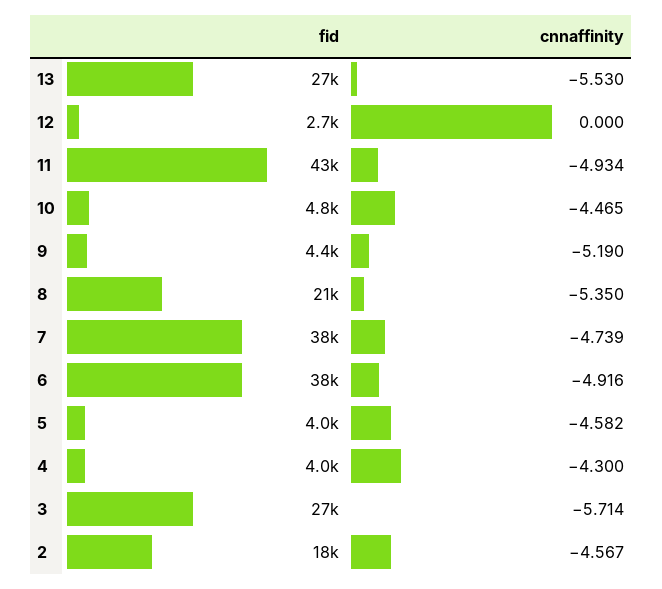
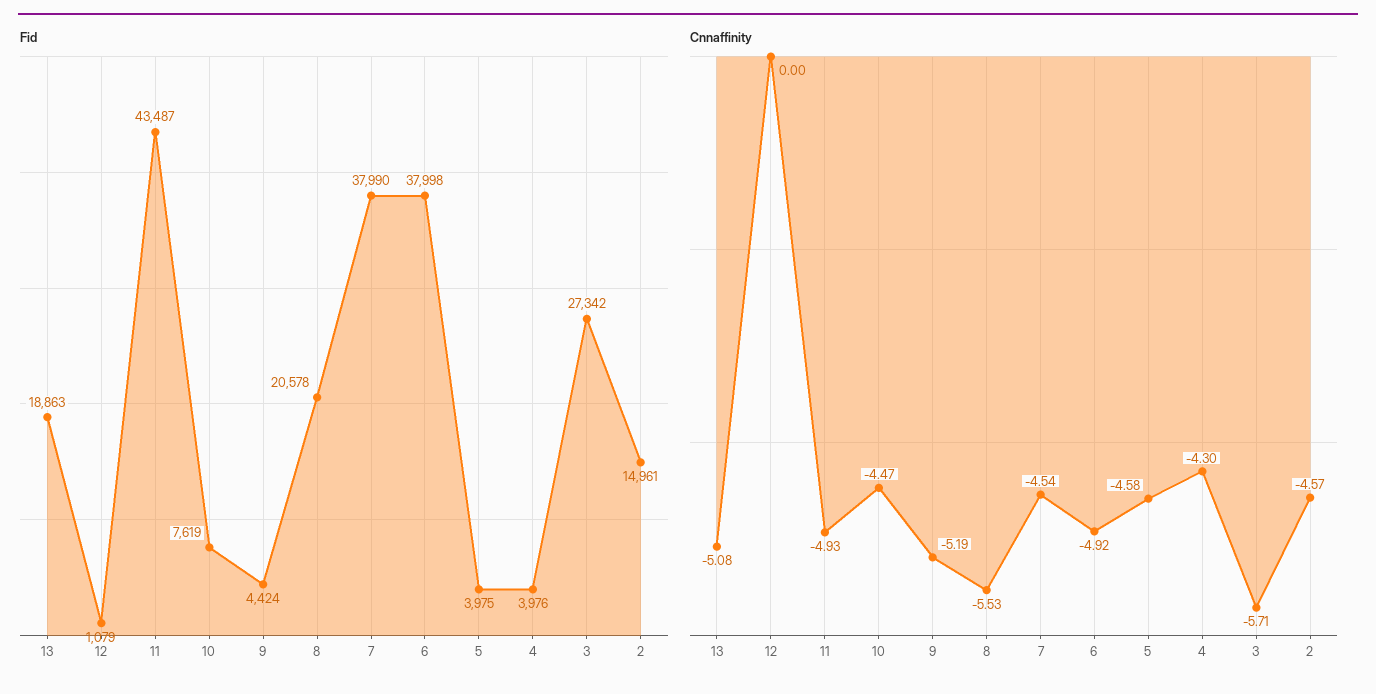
fid, 13: 27000 -> 18863
cnnaffinity, 13: -5.53 -> -5.08
fid, 12: 2700 -> 1079
fid, 10: 4800 -> 7619
cnnaffinity, 8: -5.35 -> -5.53
cnnaffinity, 7: -4.739 -> -4.54
fid, 2: 18000 -> 14961

